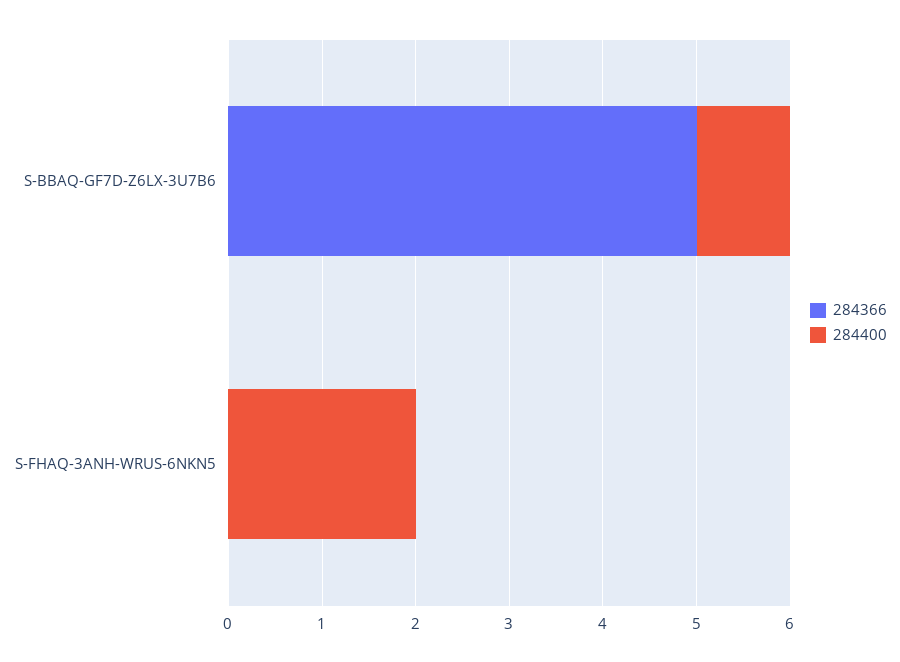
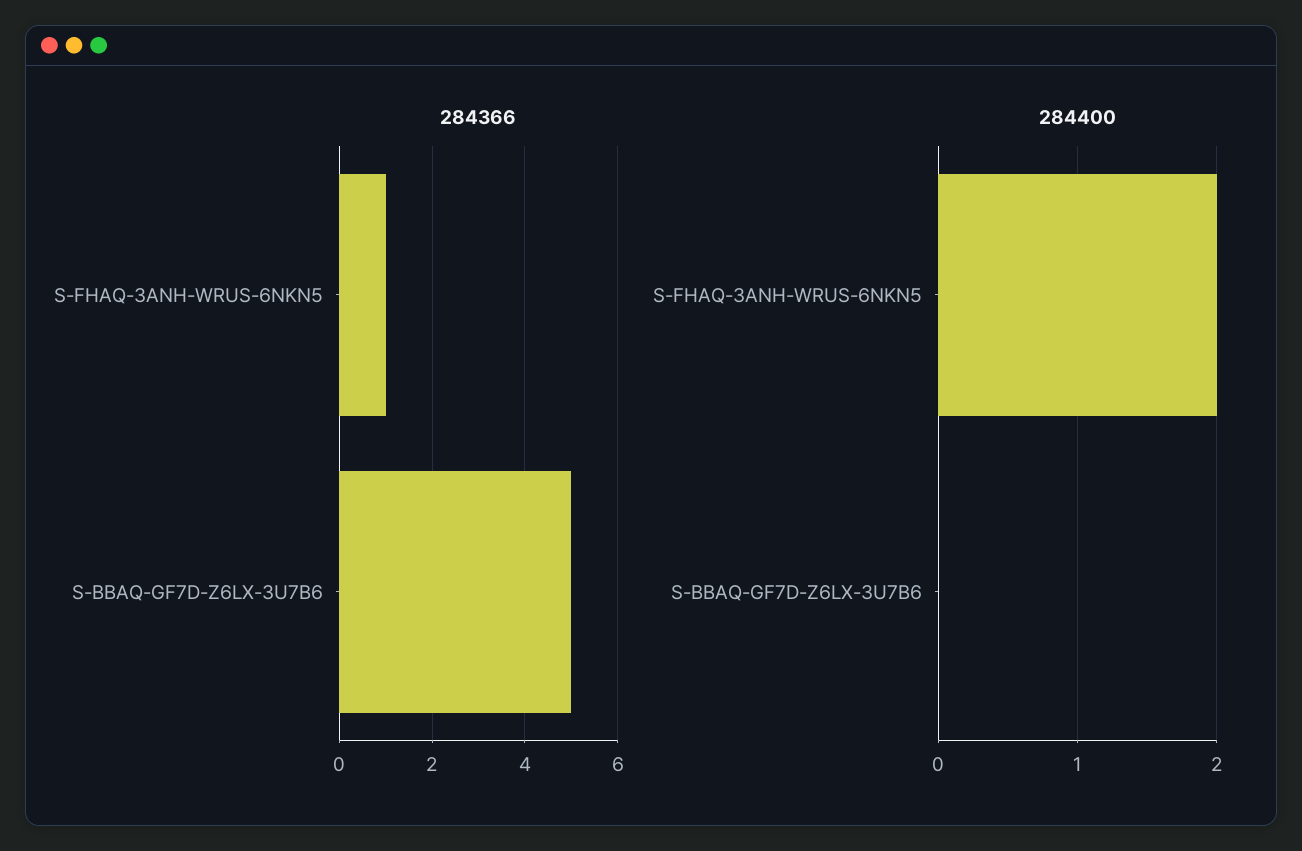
284400, S-BBAQ-GF7D-Z6LX-3U7B6: 1 -> 0
284366, S-FHAQ-3ANH-WRUS-6NKN5: 0 -> 1

